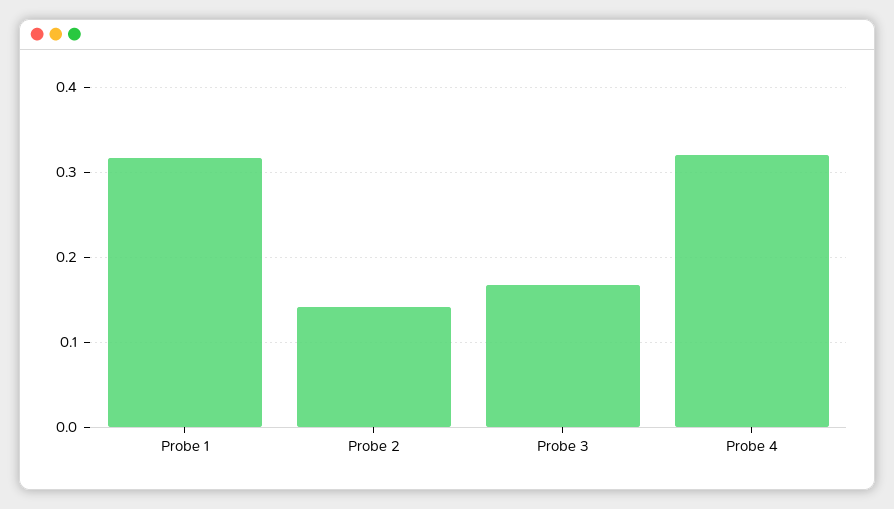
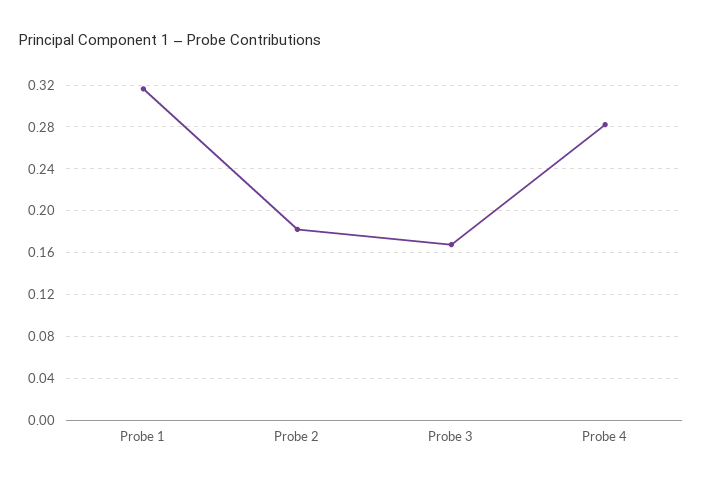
Probe 2: 0.14 -> 0.18
Probe 4: 0.32 -> 0.28

